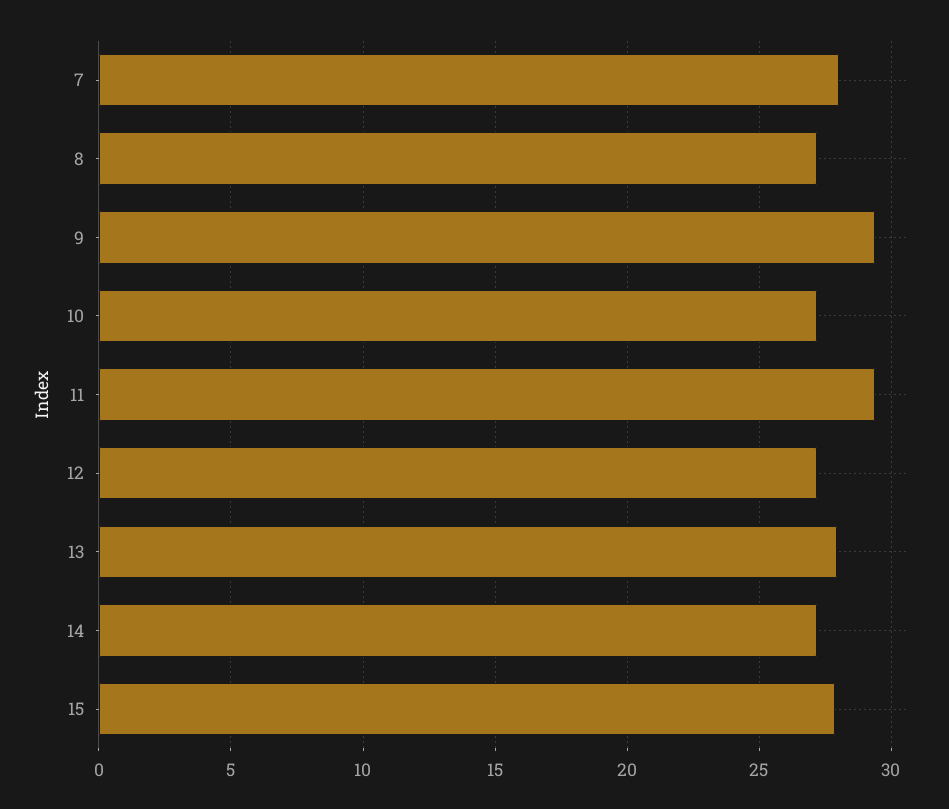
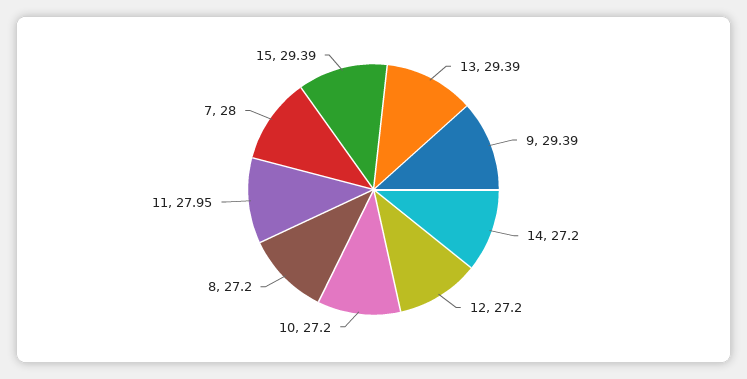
11: 29.5 -> 27.95
13: 28 -> 29.39
15: 28 -> 29.39

